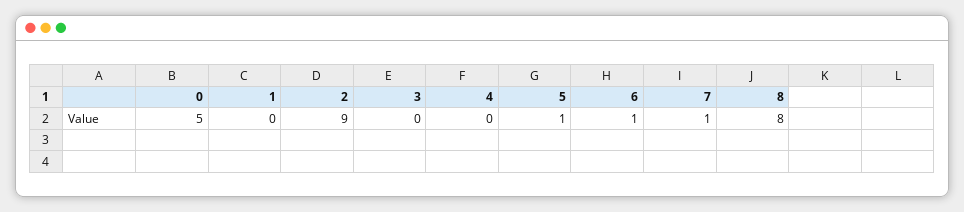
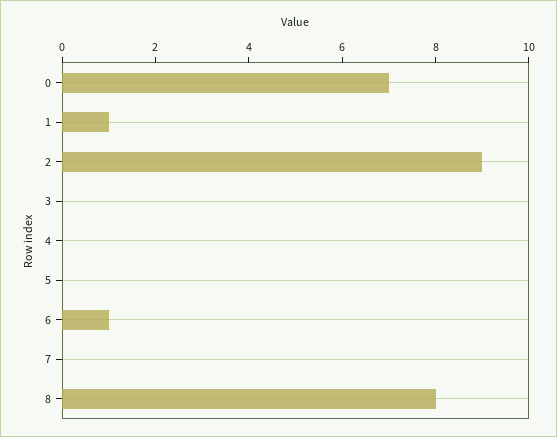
0: 5 -> 7
1: 0 -> 1
5: 1 -> 0
7: 1 -> 0

